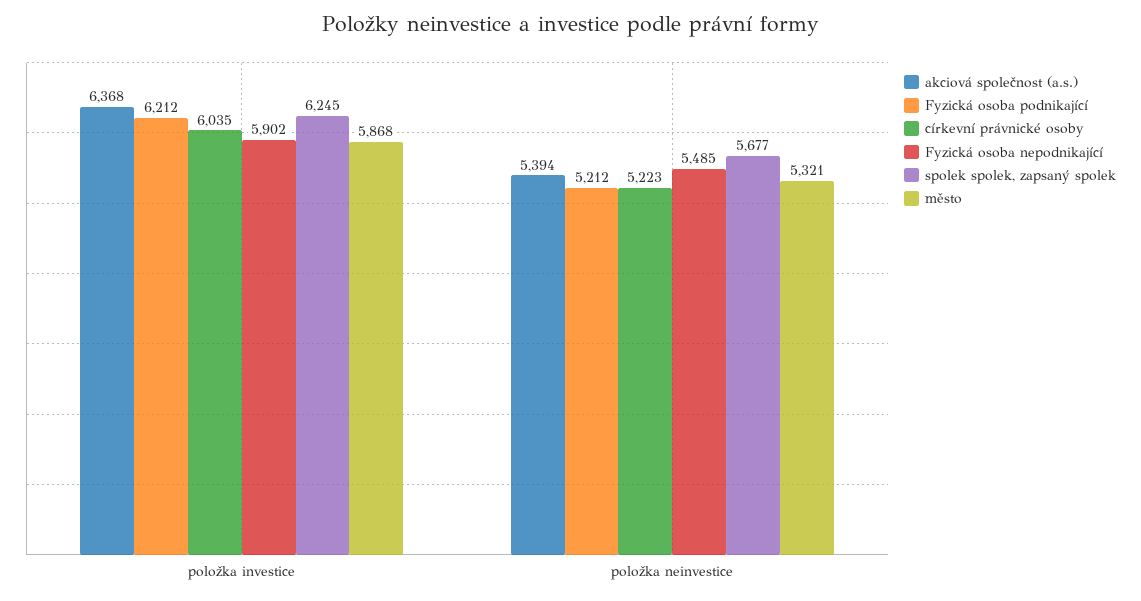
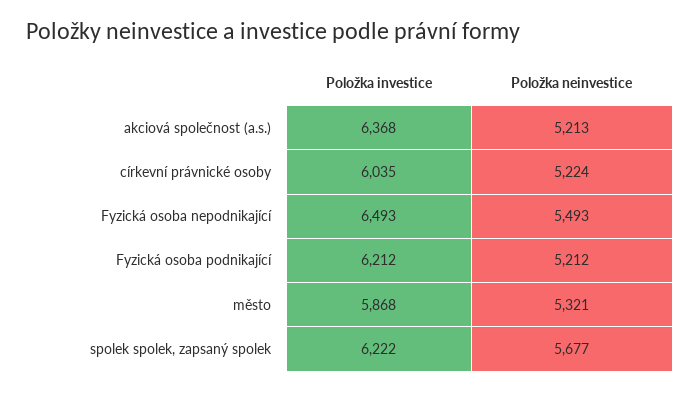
Fyzická osoba nepodnikající, položka investice: 5902 -> 6493
spolek spolek, zapsaný spolek, položka investice: 6245 -> 6222
akciová společnost (a.s.), položka neinvestice: 5394 -> 5213
církevní právnické osoby, položka neinvestice: 5223 -> 5224
Fyzická osoba nepodnikající, položka neinvestice: 5485 -> 5493

